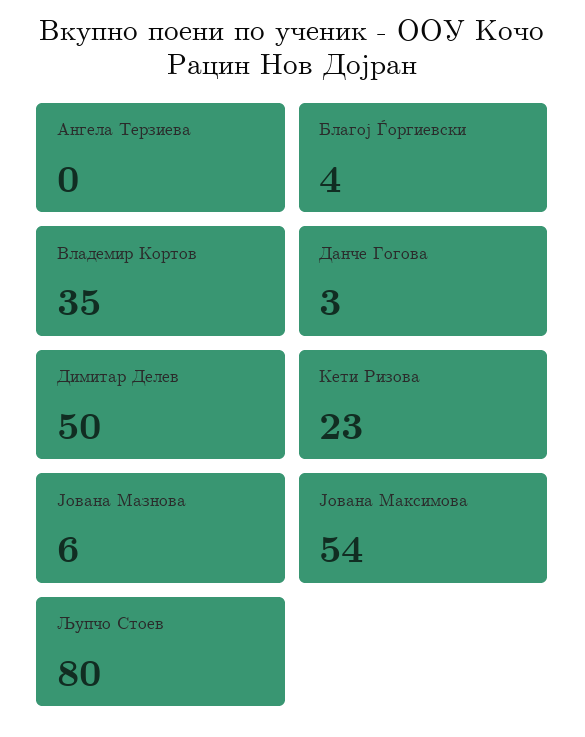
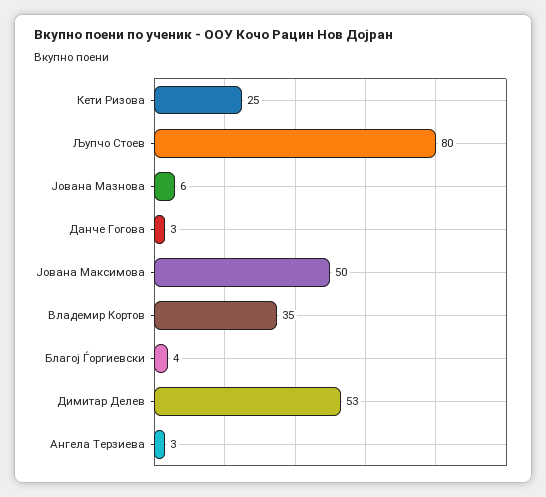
Ангела Терзиева: 0 -> 3
Димитар Делев: 50 -> 53
Кети Ризова: 23 -> 25
Јована Максимова: 54 -> 50

